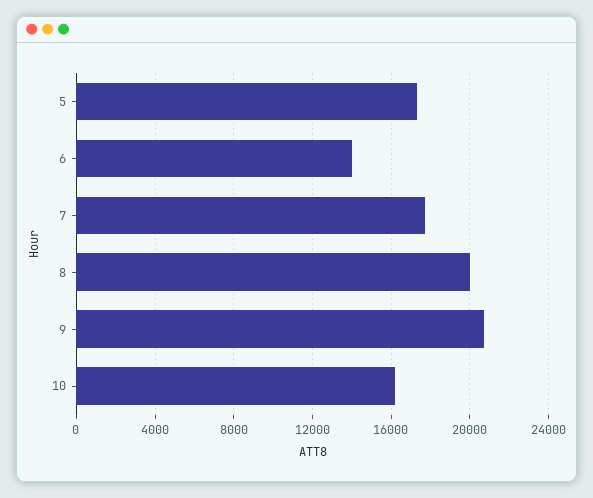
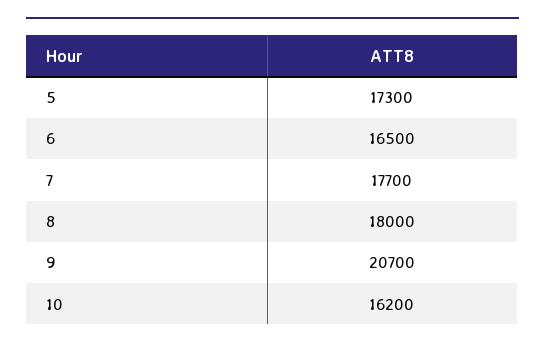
6: 14000 -> 16500
8: 20000 -> 18000

